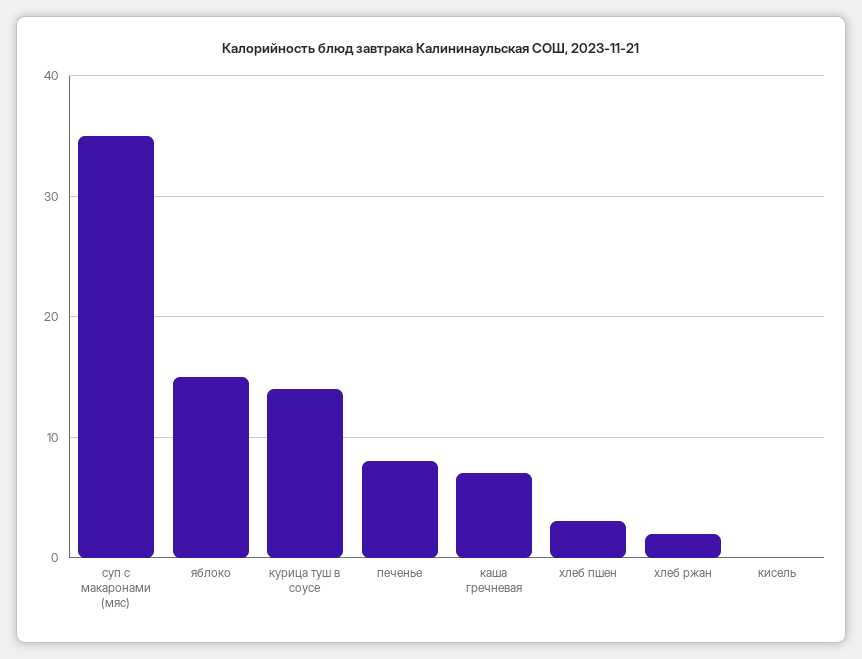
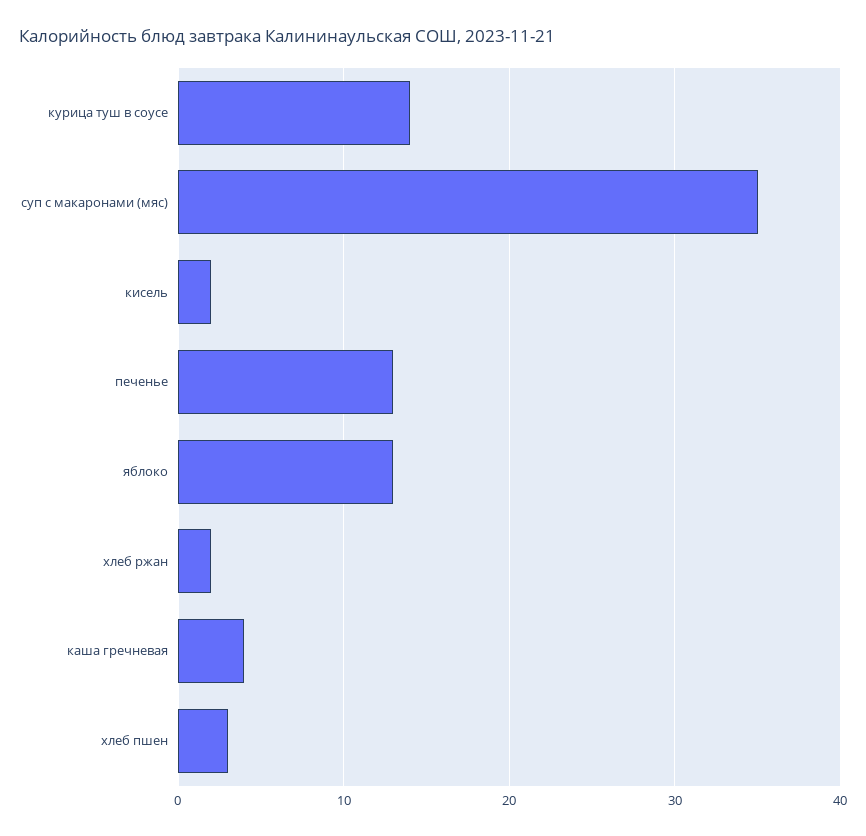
яблоко: 15 -> 13
печенье: 8 -> 13
каша гречневая: 7 -> 4
кисель: 0 -> 2

